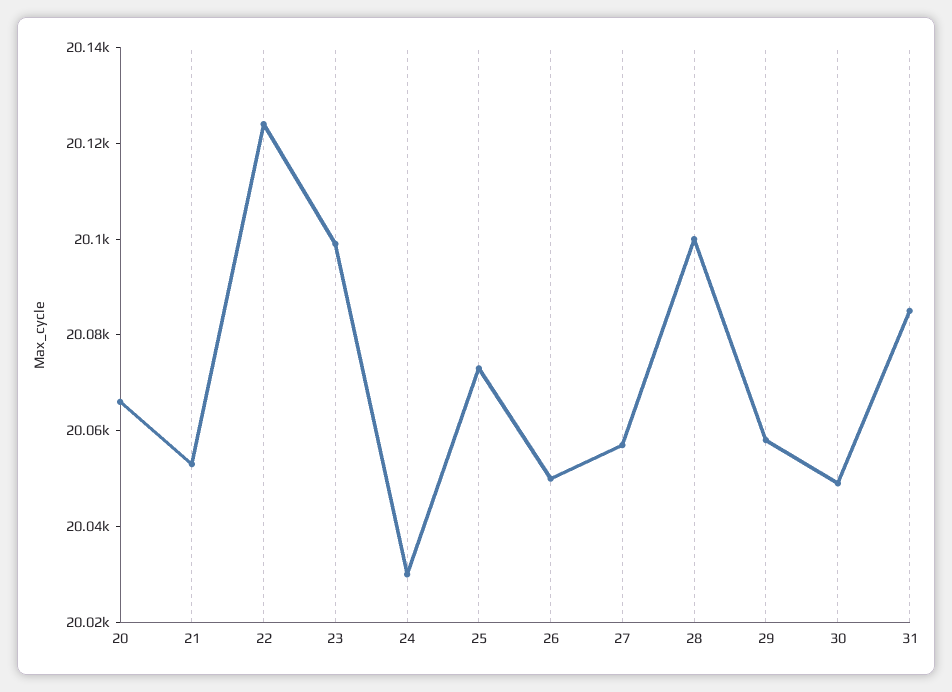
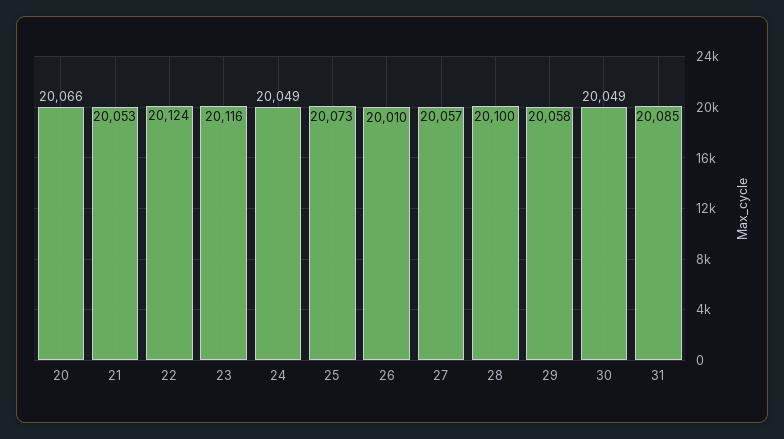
23: 20100 -> 20116
24: 20030 -> 20049
26: 20050 -> 20010

